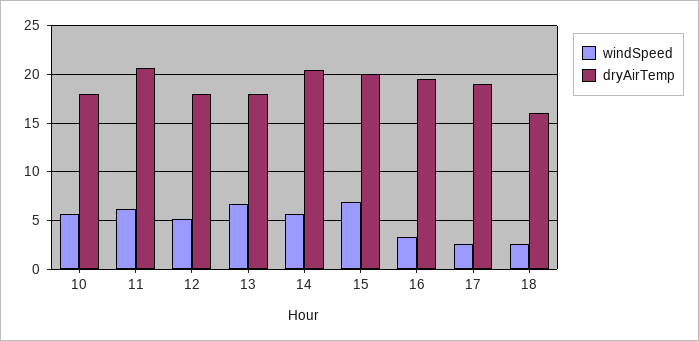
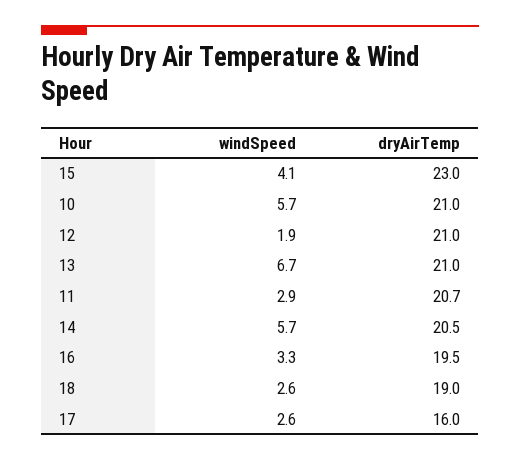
dryAirTemp, 10: 18 -> 21
windSpeed, 11: 6 -> 2.9
windSpeed, 12: 5 -> 1.9
dryAirTemp, 12: 18 -> 21
dryAirTemp, 13: 18 -> 21
windSpeed, 15: 7 -> 4.1
dryAirTemp, 15: 20 -> 23
dryAirTemp, 17: 19 -> 16
dryAirTemp, 18: 16 -> 19

